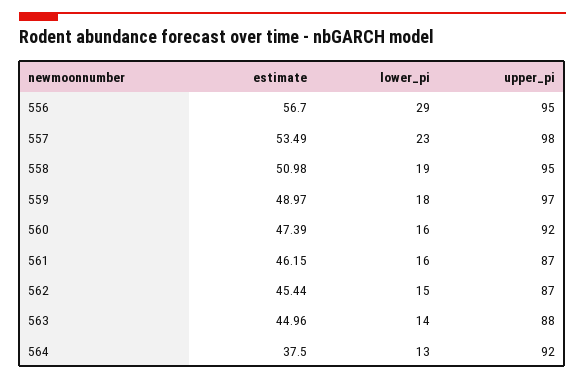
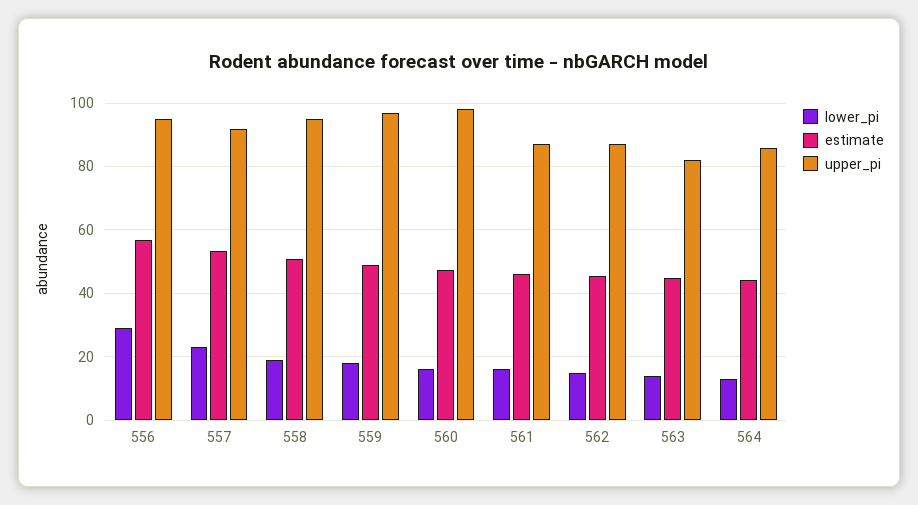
upper_pi, 557: 98 -> 92
upper_pi, 560: 92 -> 98
upper_pi, 563: 88 -> 82
estimate, 564: 37.5 -> 44
upper_pi, 564: 92 -> 86

